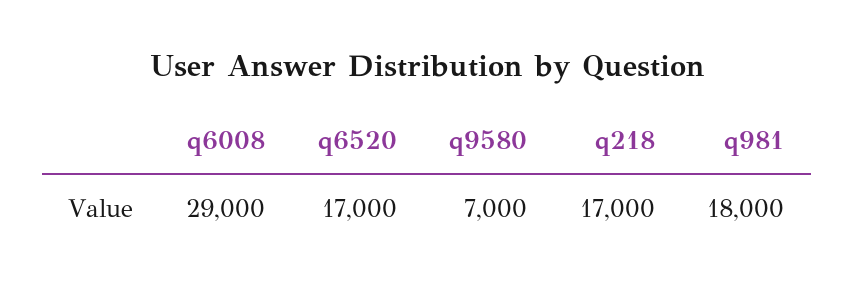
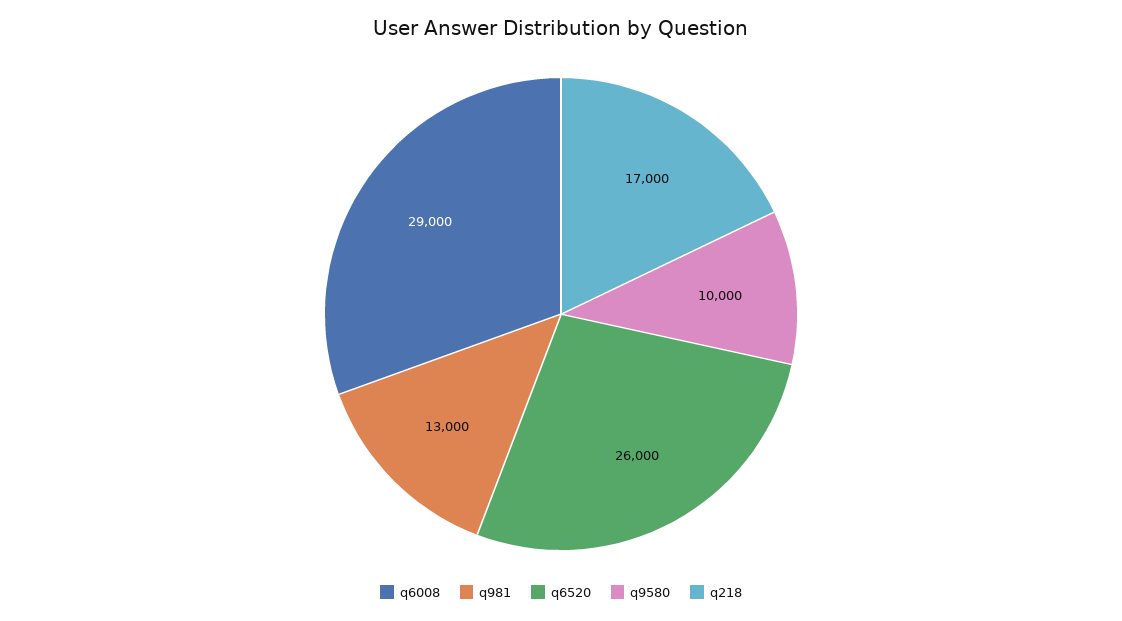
q6520: 17000 -> 26000
q9580: 7000 -> 10000
q981: 18000 -> 13000

